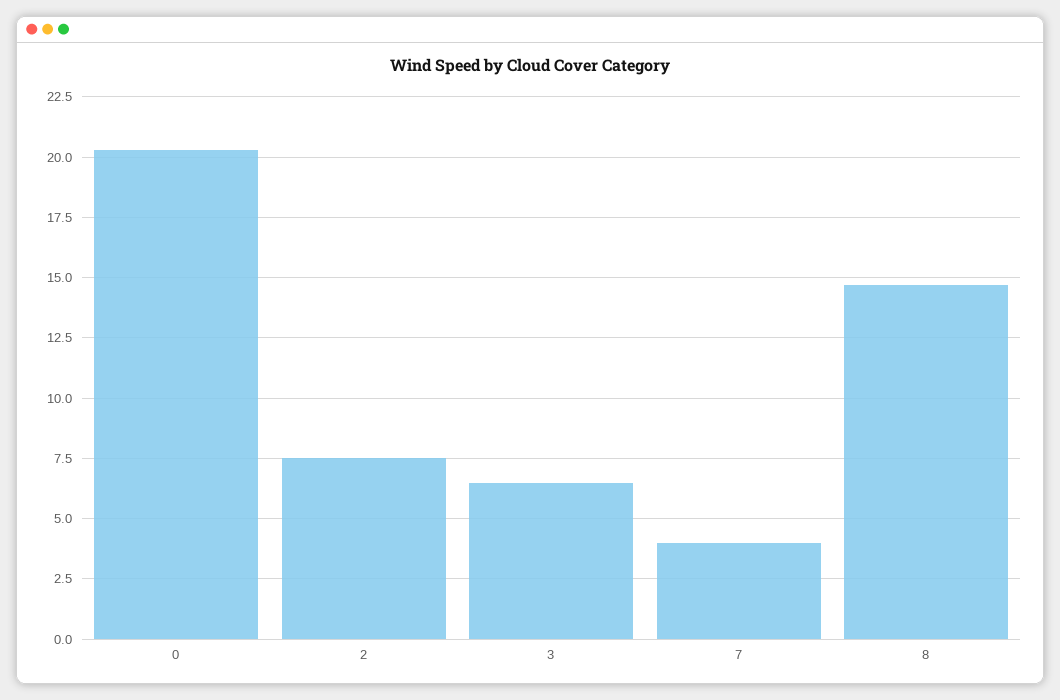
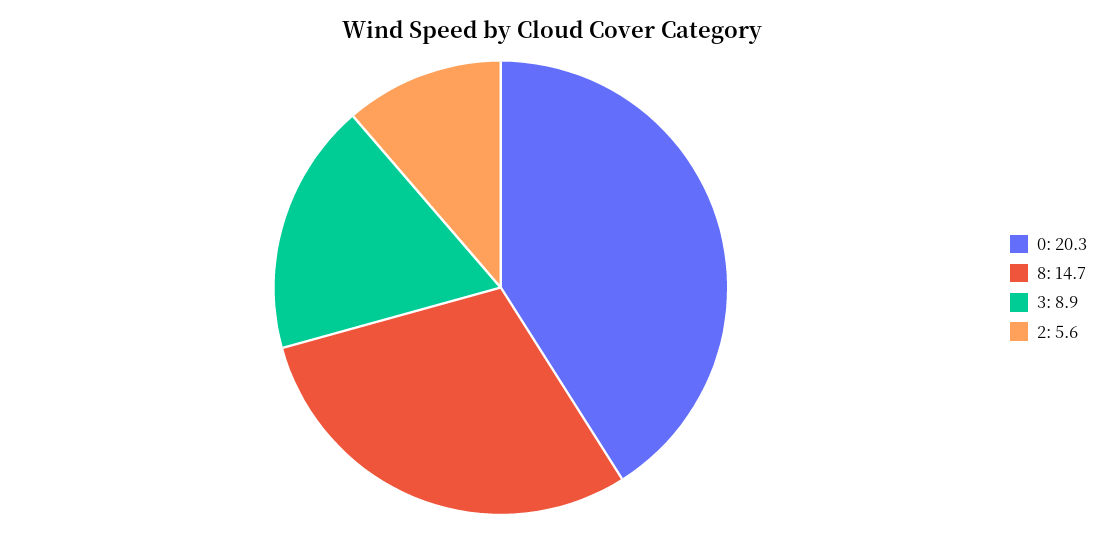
2: 7.5 -> 5.6
3: 6.5 -> 8.9
7: 4 -> none

